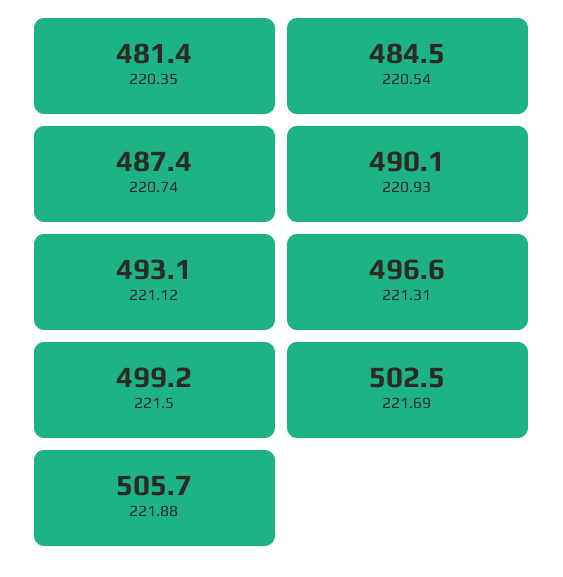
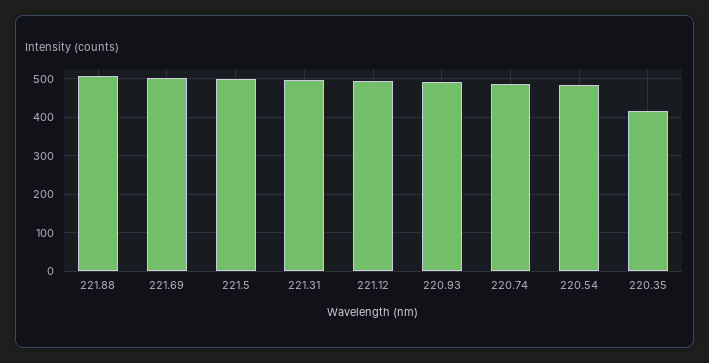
220.35: 481.4 -> 420

